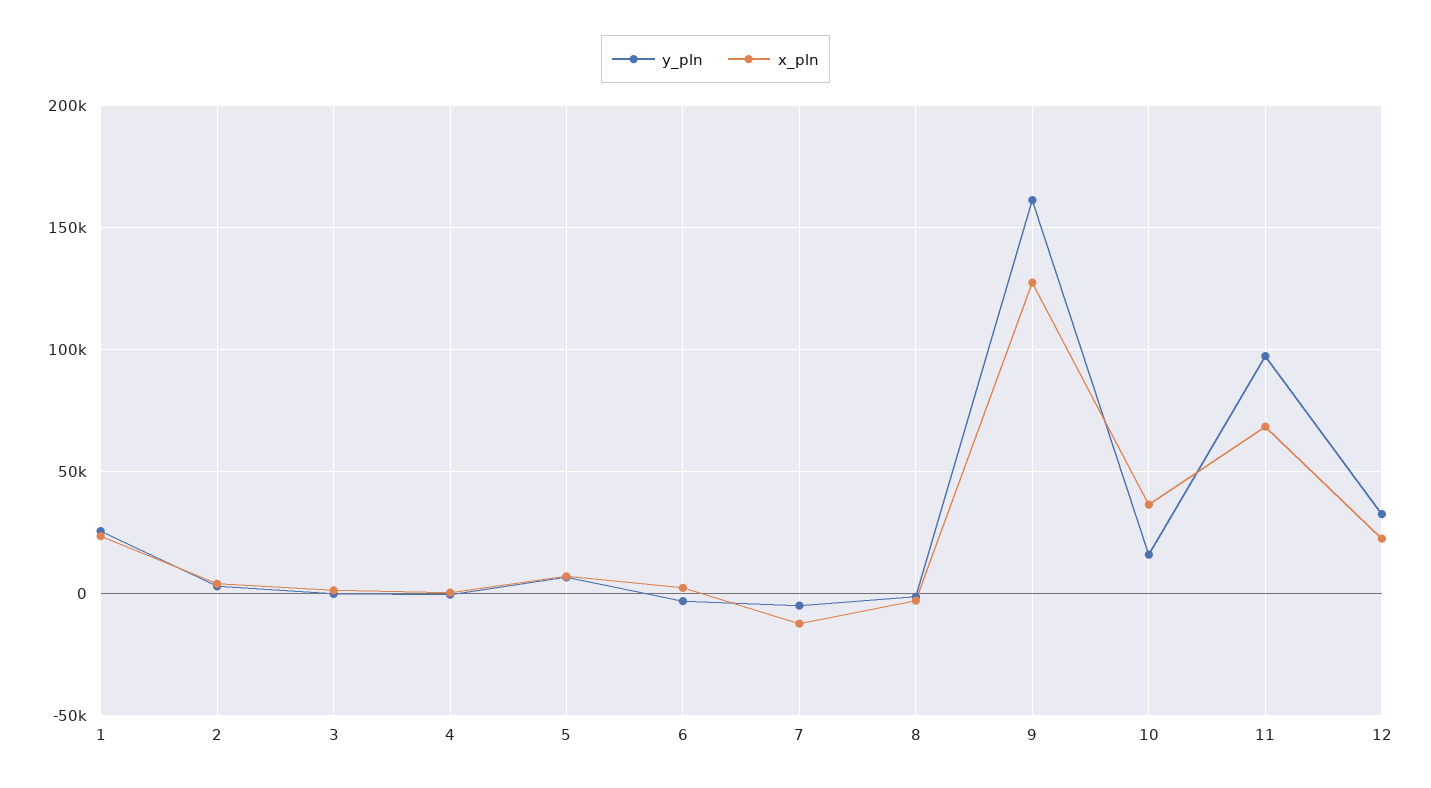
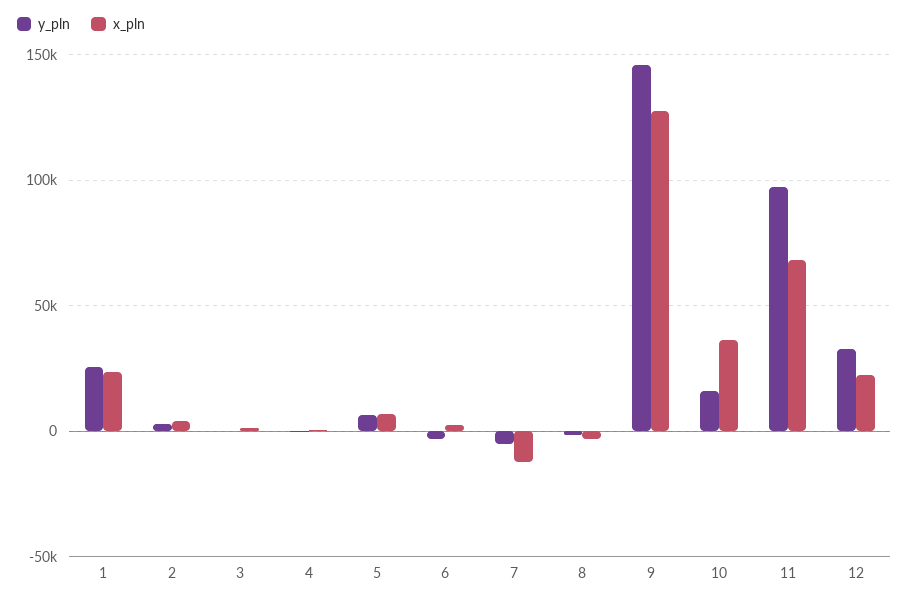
y_pln, 9: 160000 -> 145000

